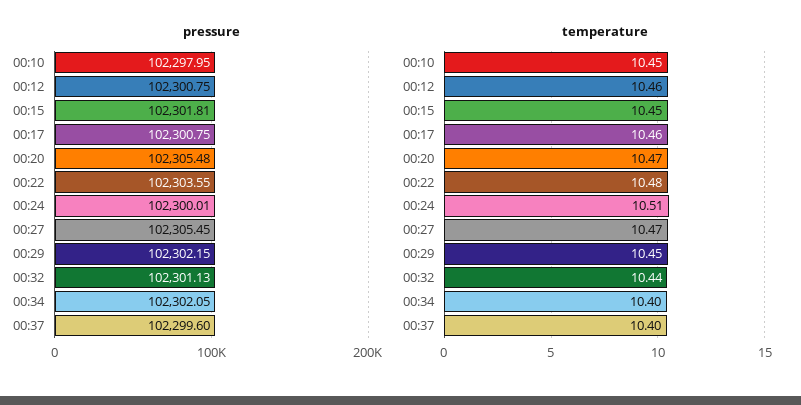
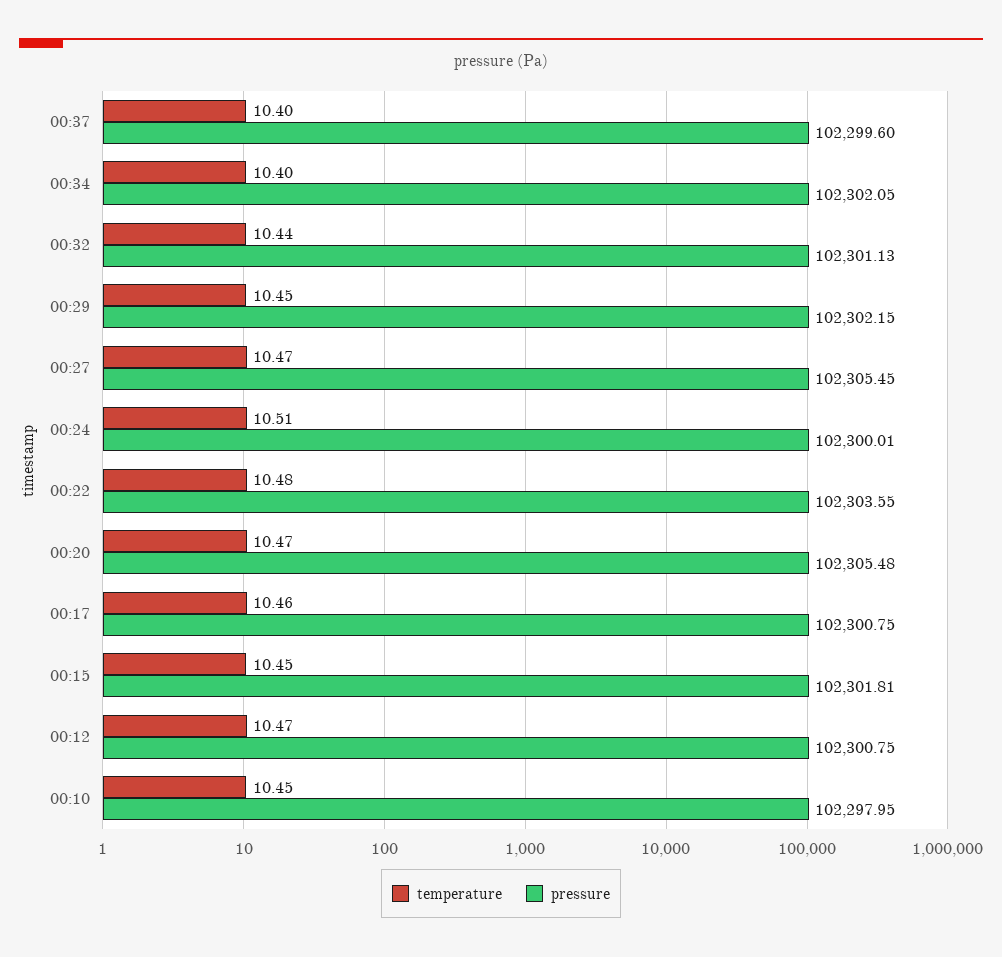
temperature, 00:12: 10.46 -> 10.47

